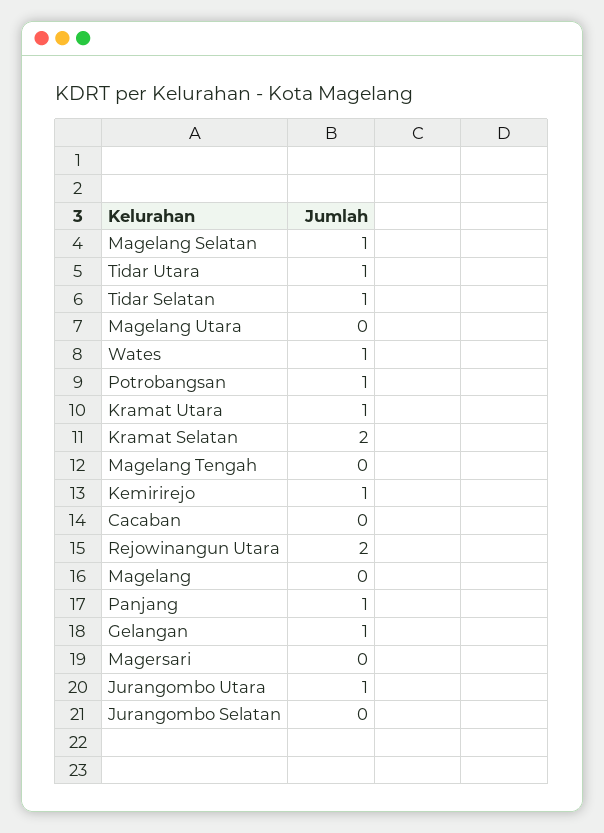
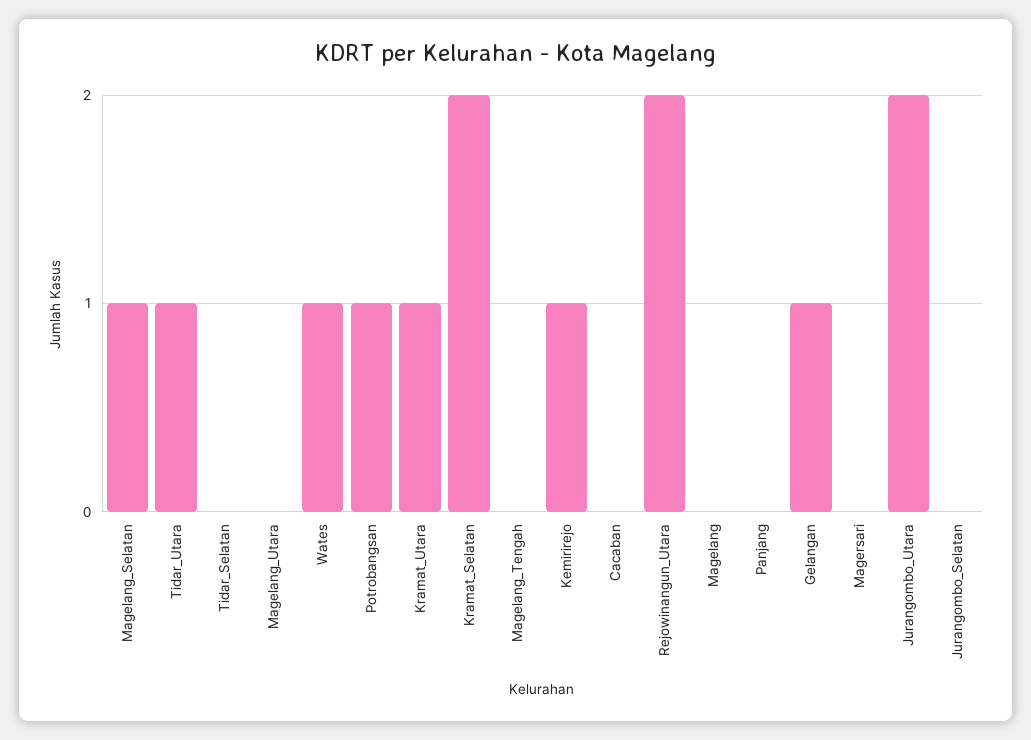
Tidar Selatan: 1 -> 0
Panjang: 1 -> 0
Jurangombo Utara: 1 -> 2

